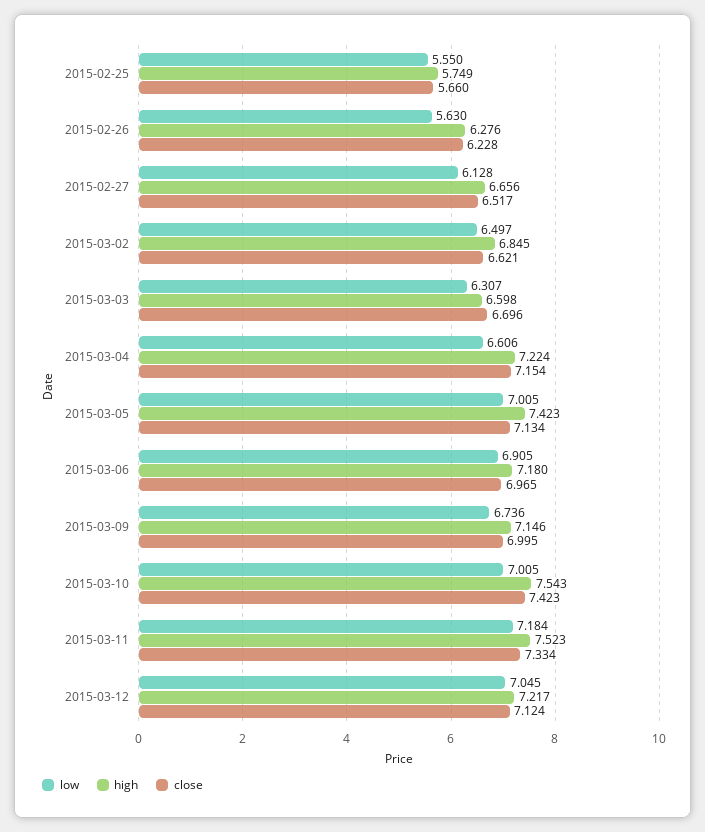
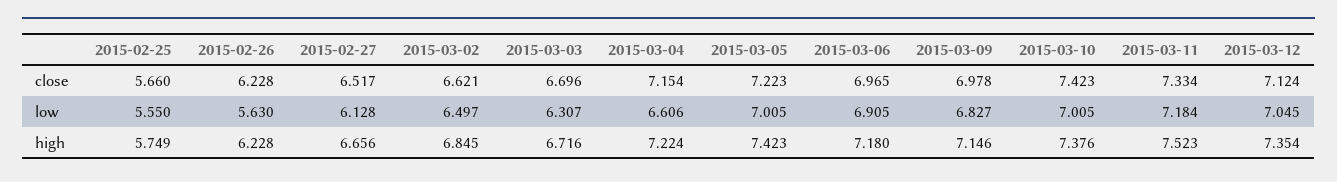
high, 2015-02-26: 6.276 -> 6.228
high, 2015-03-03: 6.598 -> 6.716
close, 2015-03-05: 7.134 -> 7.223
low, 2015-03-09: 6.736 -> 6.827
close, 2015-03-09: 6.995 -> 6.978
high, 2015-03-10: 7.543 -> 7.376
high, 2015-03-12: 7.217 -> 7.354

